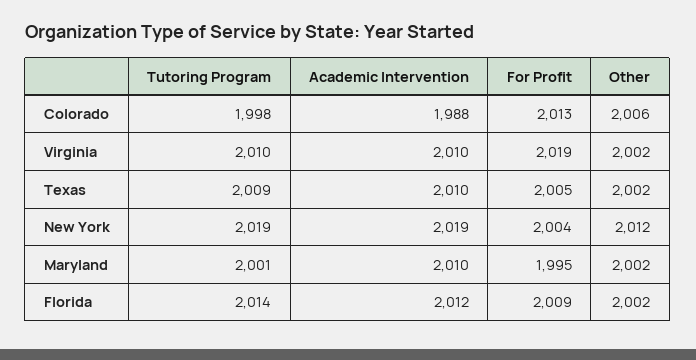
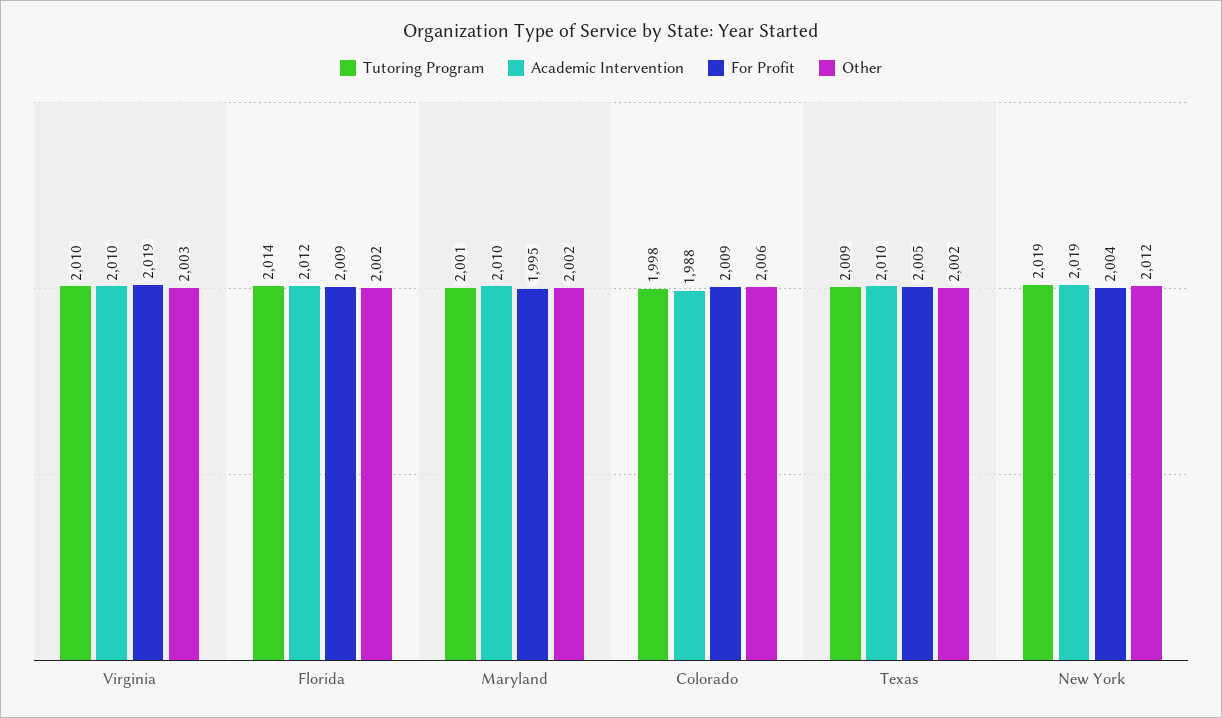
For Profit, Colorado: 2013 -> 2009
Other, Virginia: 2002 -> 2003

